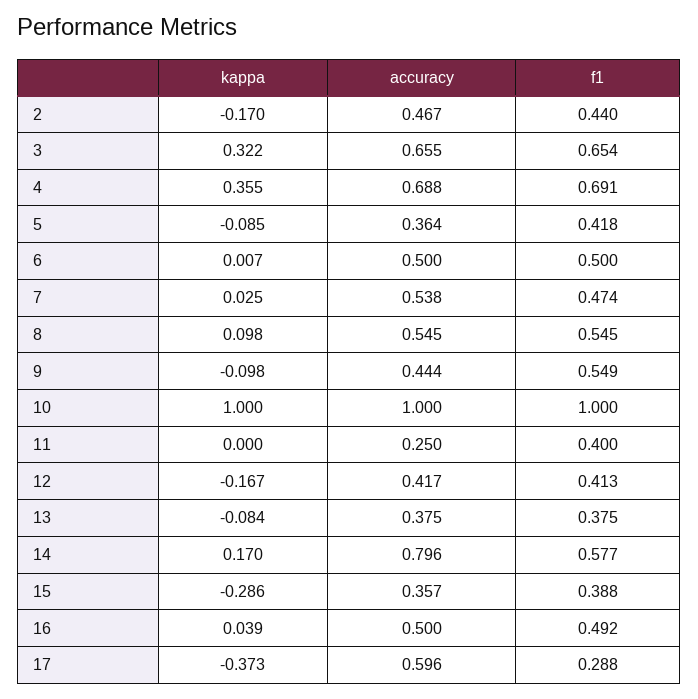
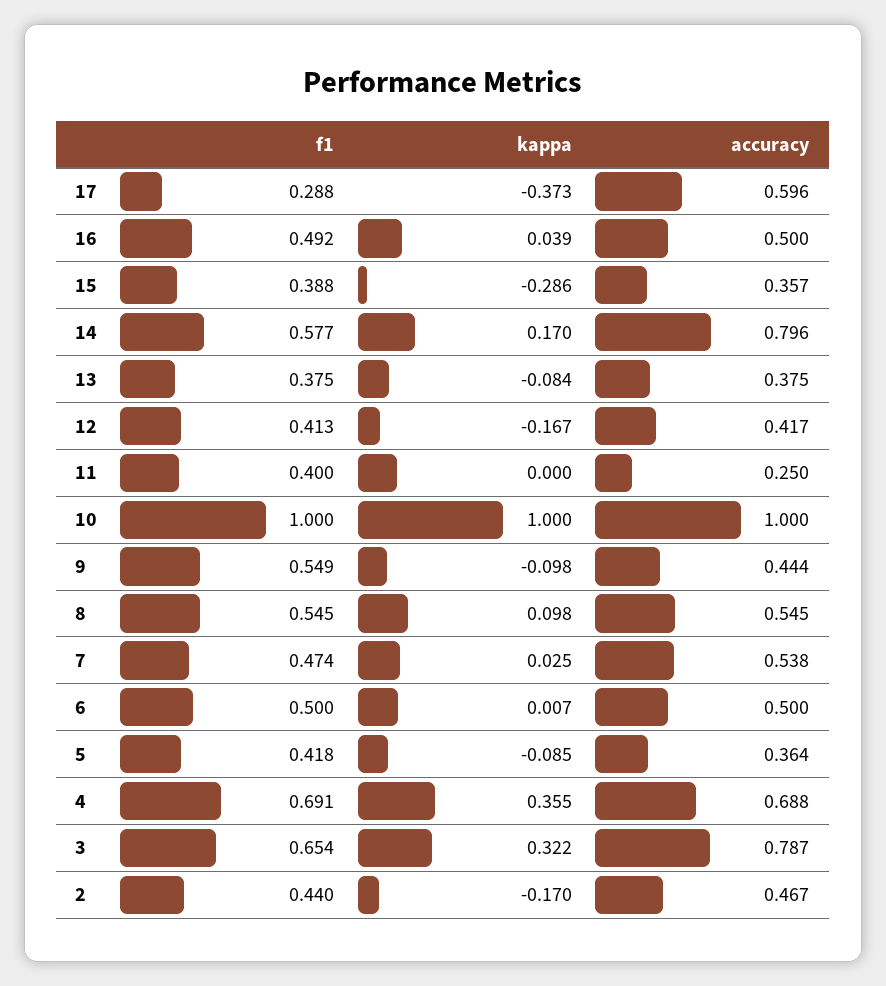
accuracy, 3: 0.655 -> 0.787

